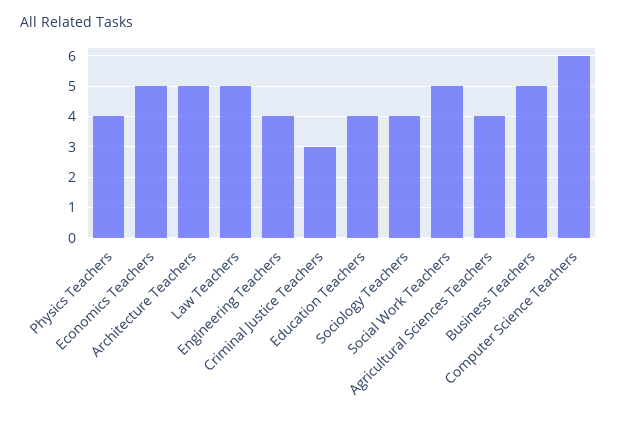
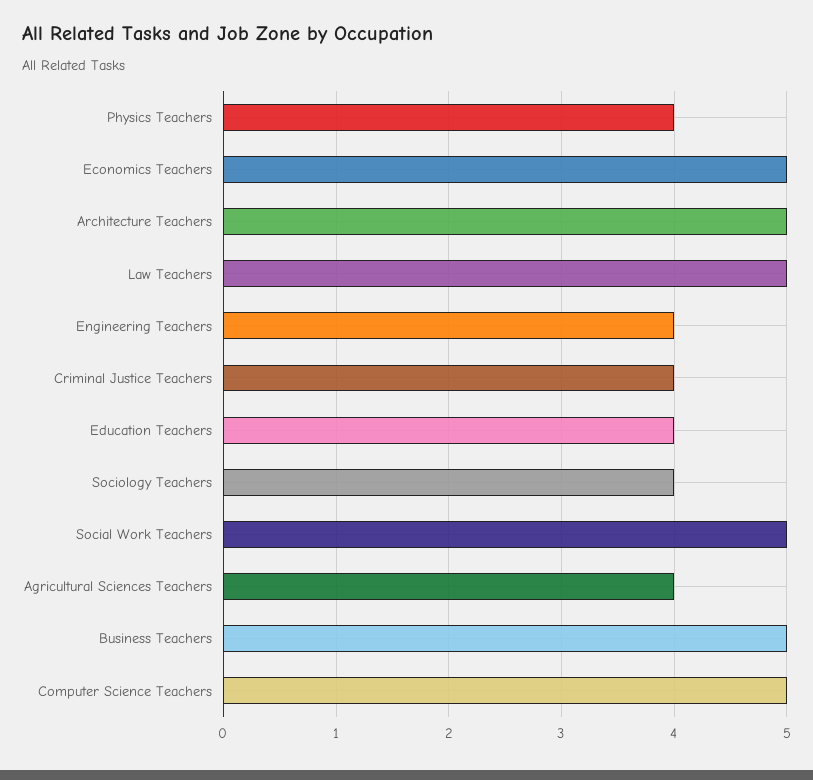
Criminal Justice Teachers: 3 -> 4
Computer Science Teachers: 6 -> 5

